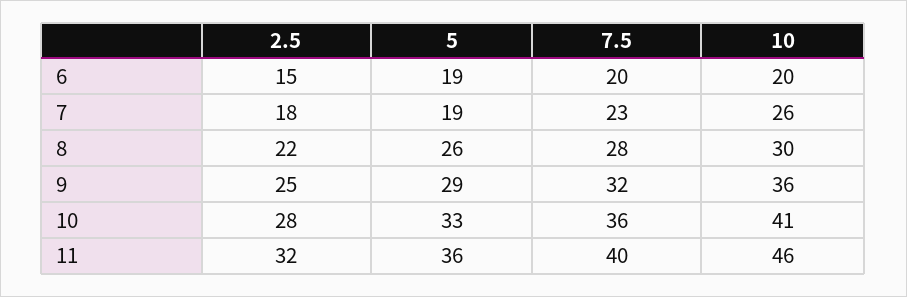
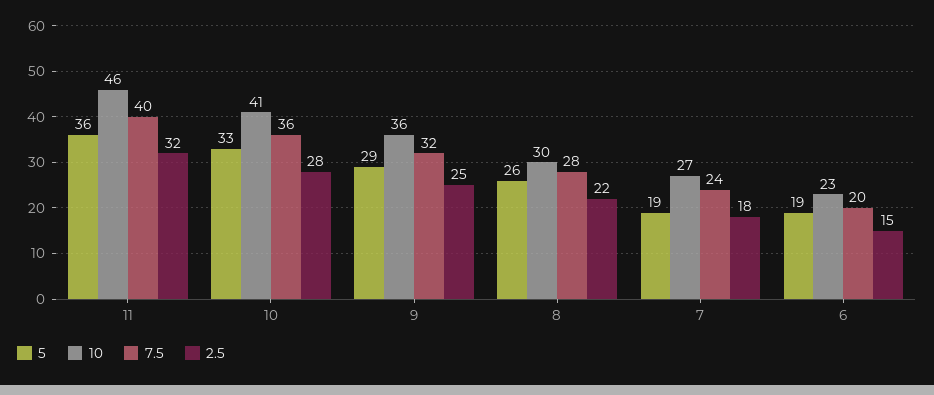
10, 6: 20 -> 23
7.5, 7: 23 -> 24
10, 7: 26 -> 27

